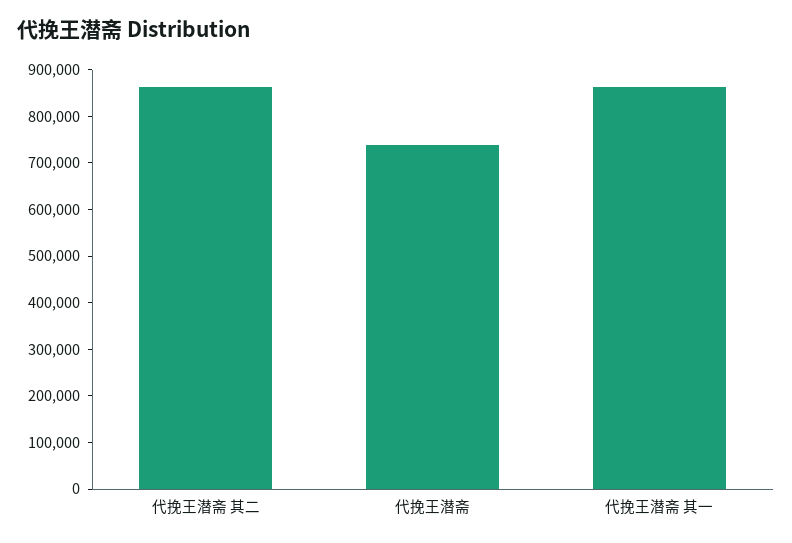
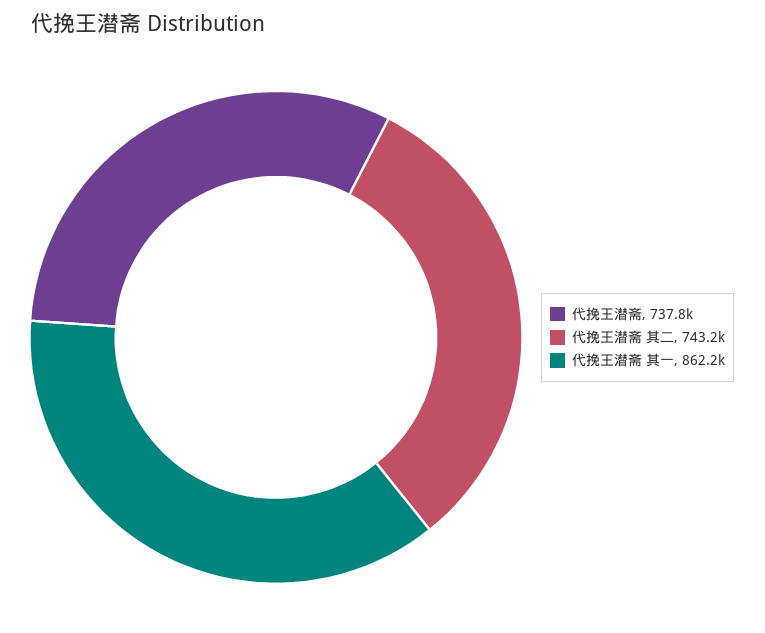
代挽王潜斋 其二: 860000 -> 743200

